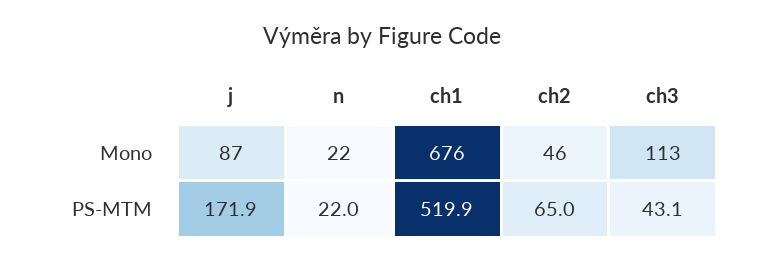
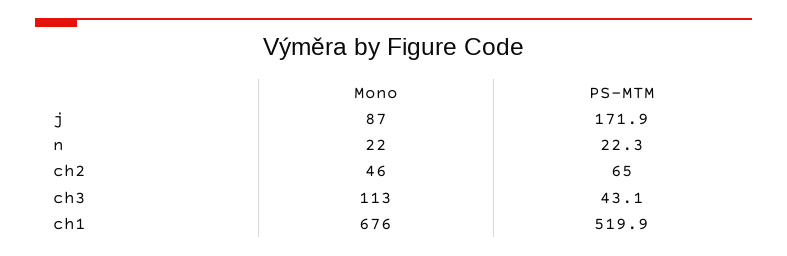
n, PS-MTM: 22 -> 22.3

